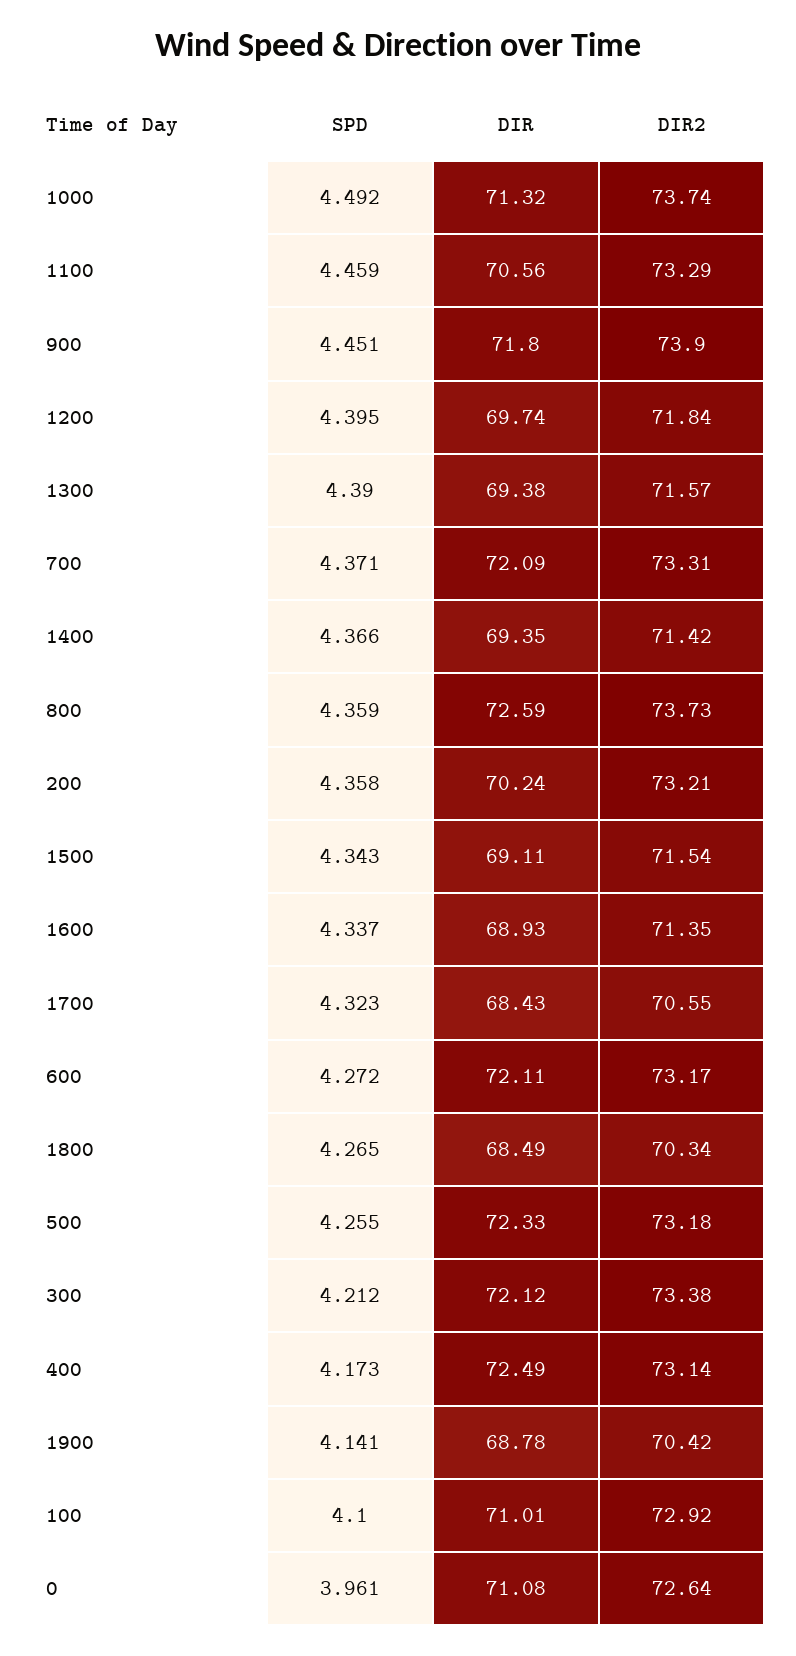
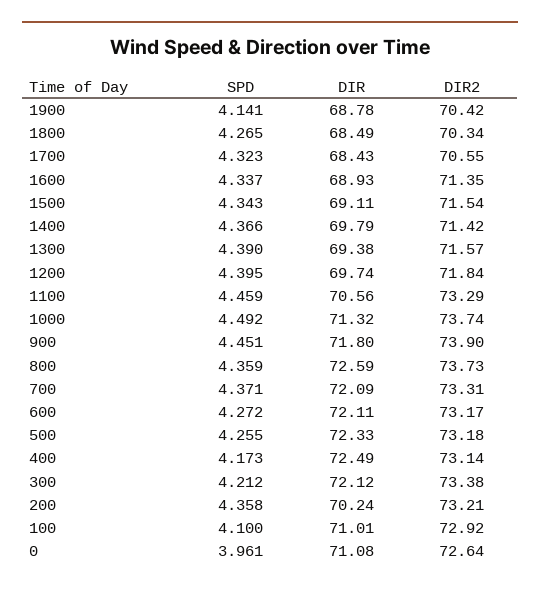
DIR, 1400: 69.35 -> 69.79

